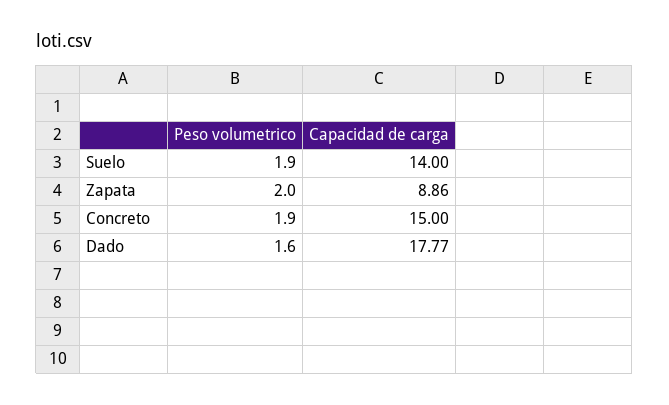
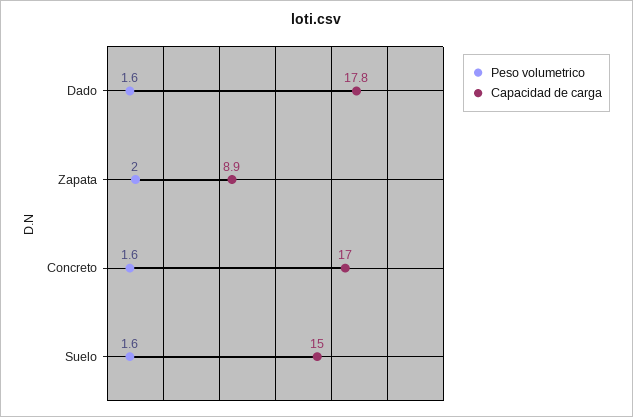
Peso volumetrico, Suelo: 1.9 -> 1.6
Capacidad de carga, Suelo: 14 -> 15
Peso volumetrico, Concreto: 1.9 -> 1.6
Capacidad de carga, Concreto: 15 -> 17

